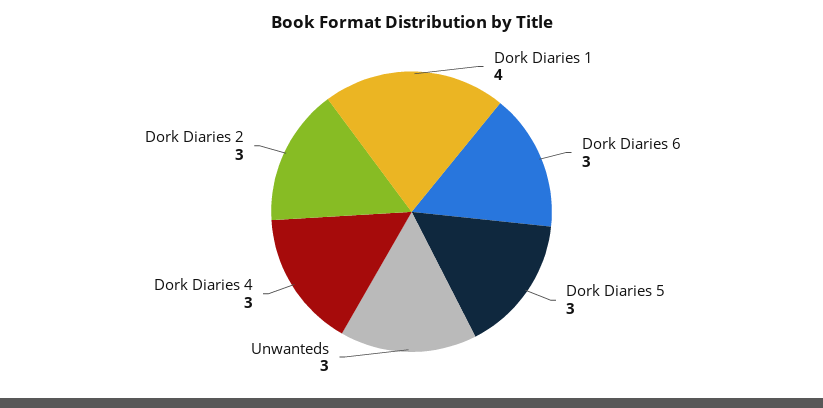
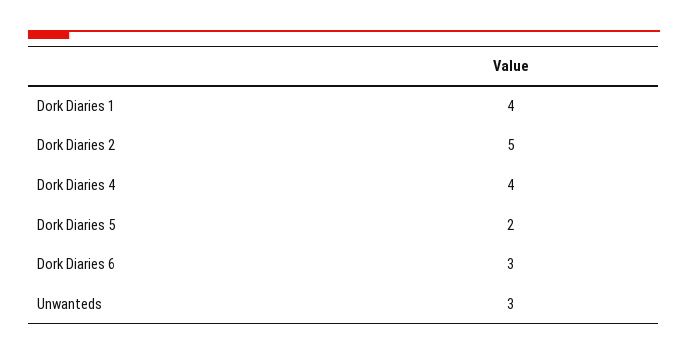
Dork Diaries 5: 3 -> 2
Dork Diaries 4: 3 -> 4
Dork Diaries 2: 3 -> 5

